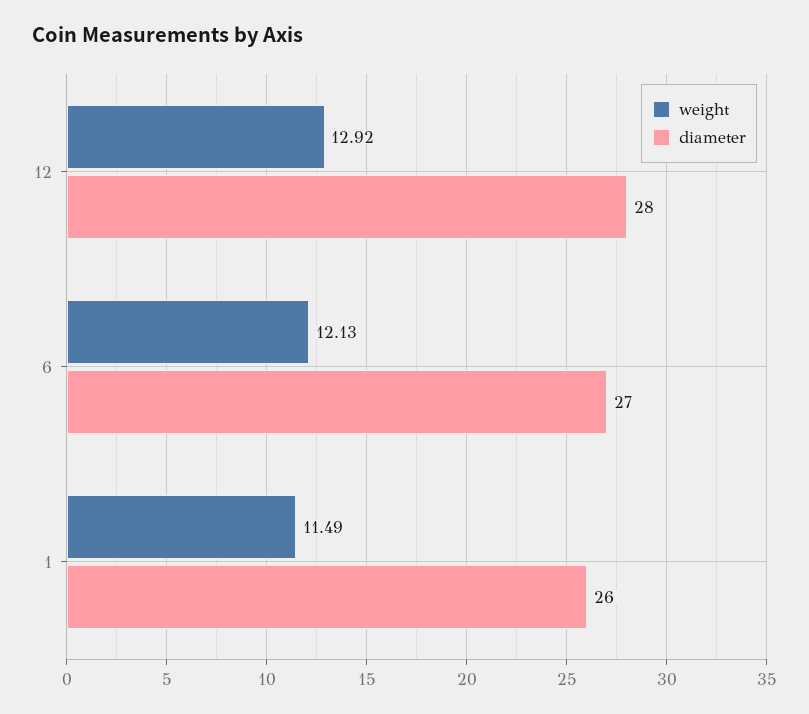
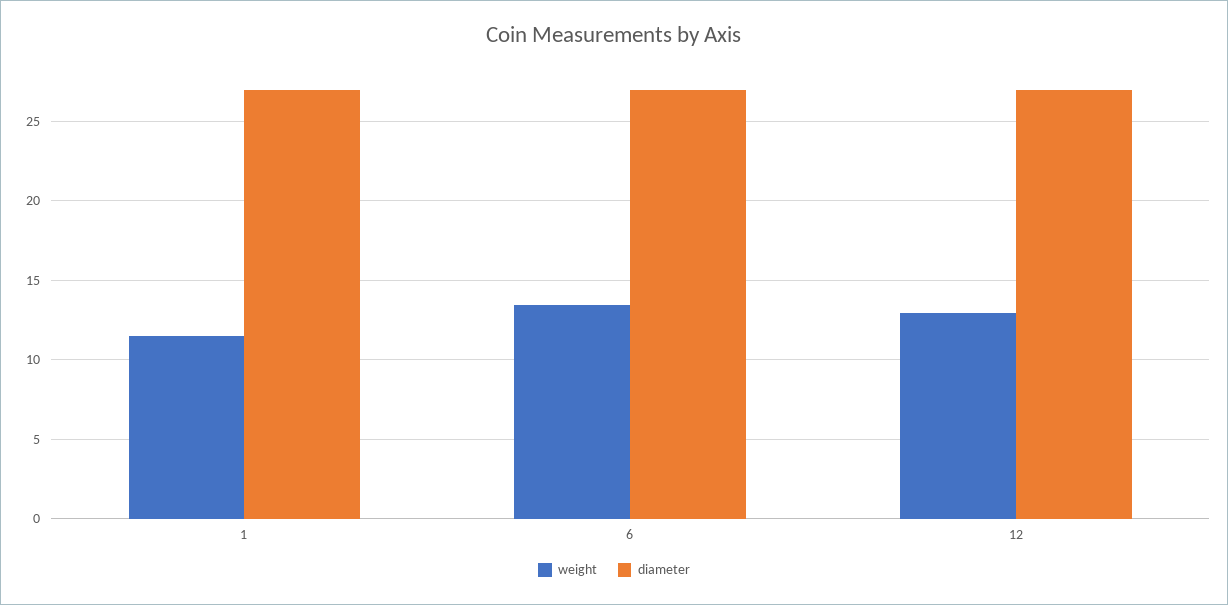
diameter, 12: 28 -> 27
weight, 6: 12.13 -> 13.5
diameter, 1: 26 -> 27

